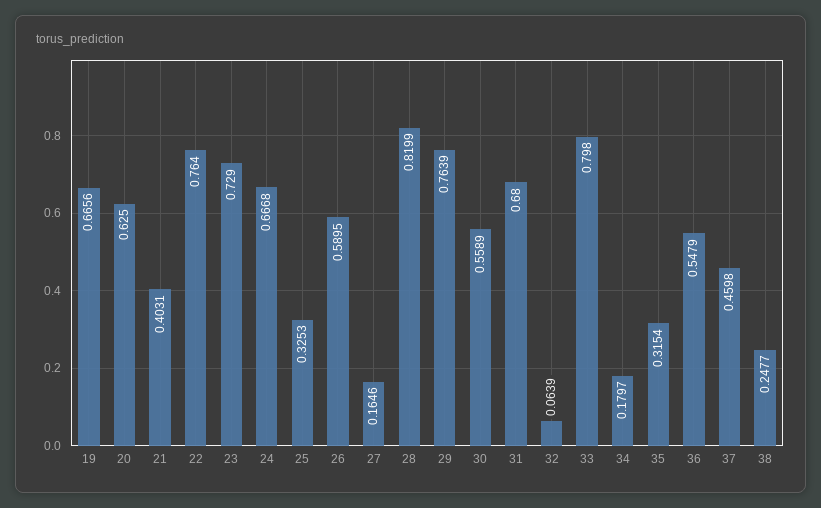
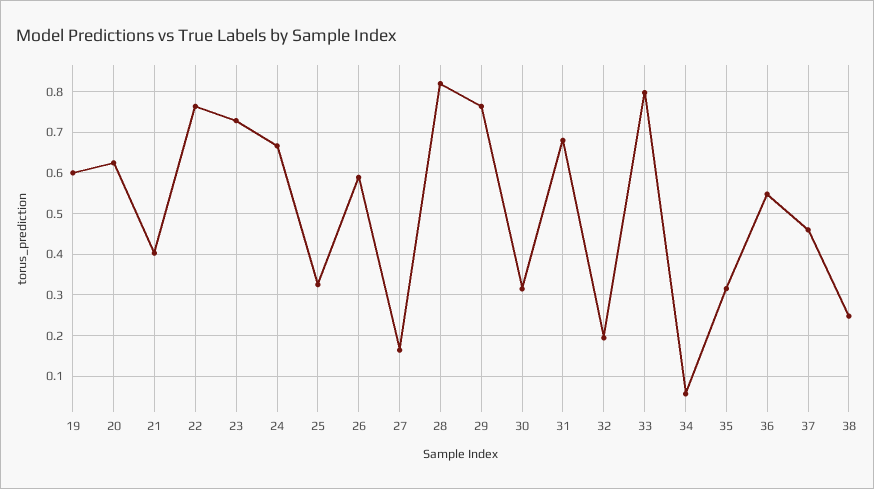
19: 0.6656 -> 0.6
30: 0.5589 -> 0.32
32: 0.0639 -> 0.2
34: 0.1797 -> 0.06

